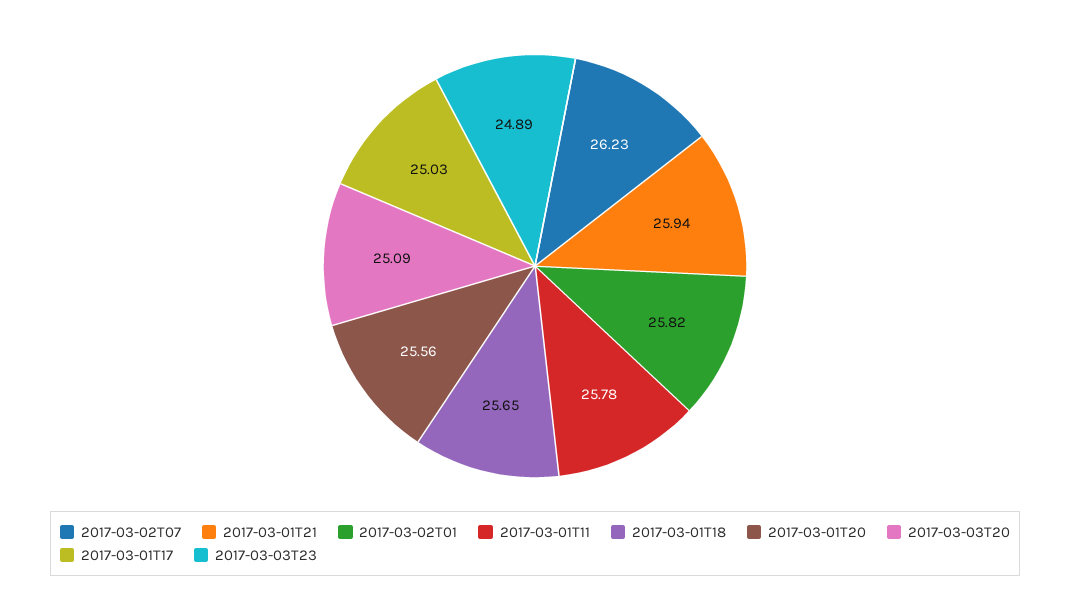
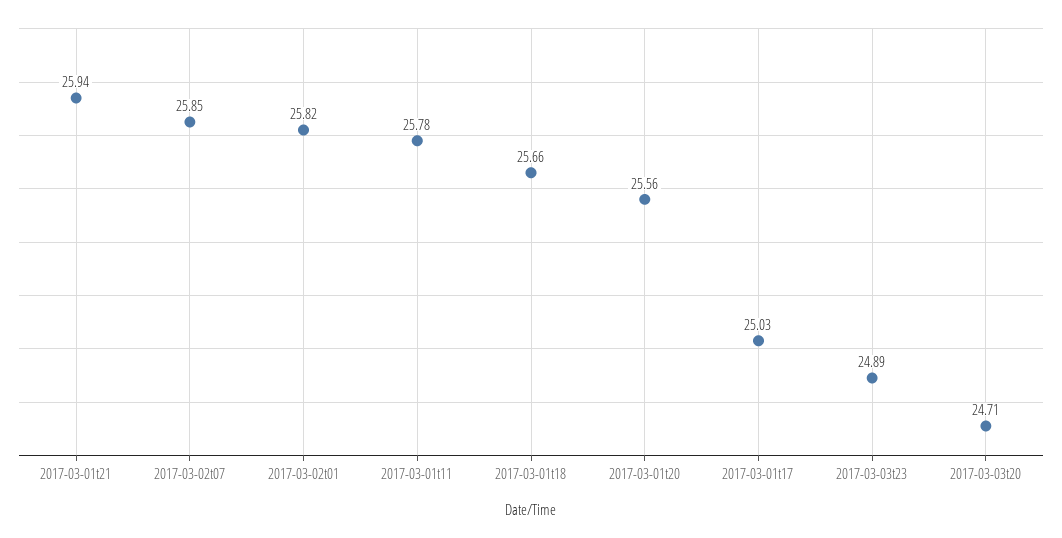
2017-03-02T07: 26.23 -> 25.85
2017-03-01T18: 25.65 -> 25.66
2017-03-03T20: 25.09 -> 24.71

